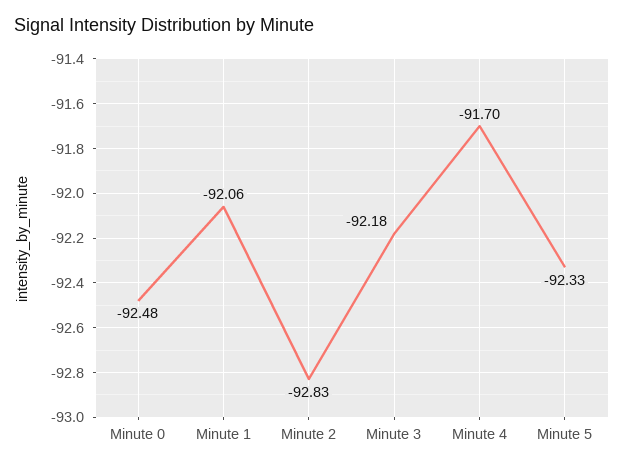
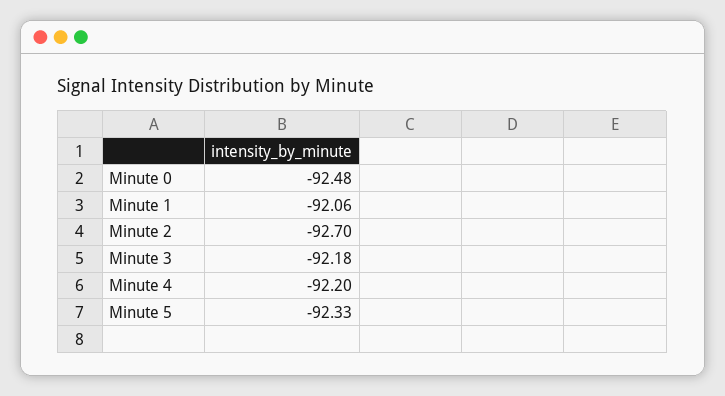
Minute 2: -92.83 -> -92.7
Minute 4: -91.7 -> -92.2

